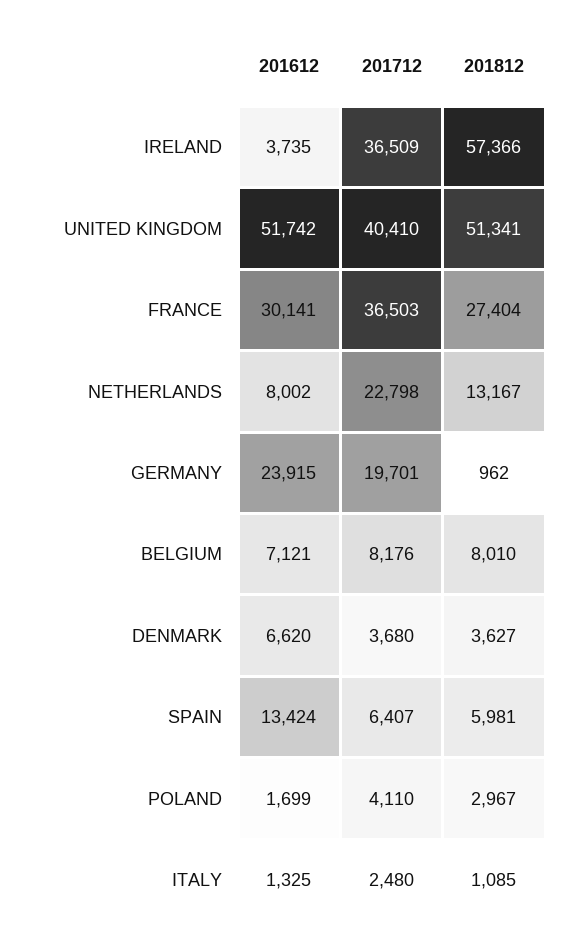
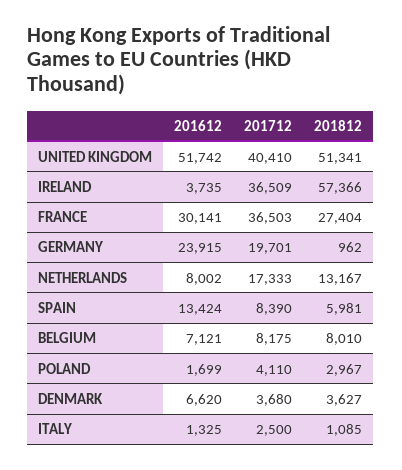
201712, NETHERLANDS: 22798 -> 17333
201712, BELGIUM: 8176 -> 8175
201712, SPAIN: 6407 -> 8390
201712, ITALY: 2480 -> 2500

